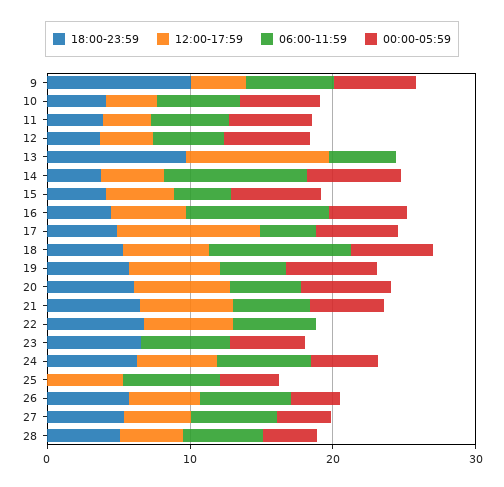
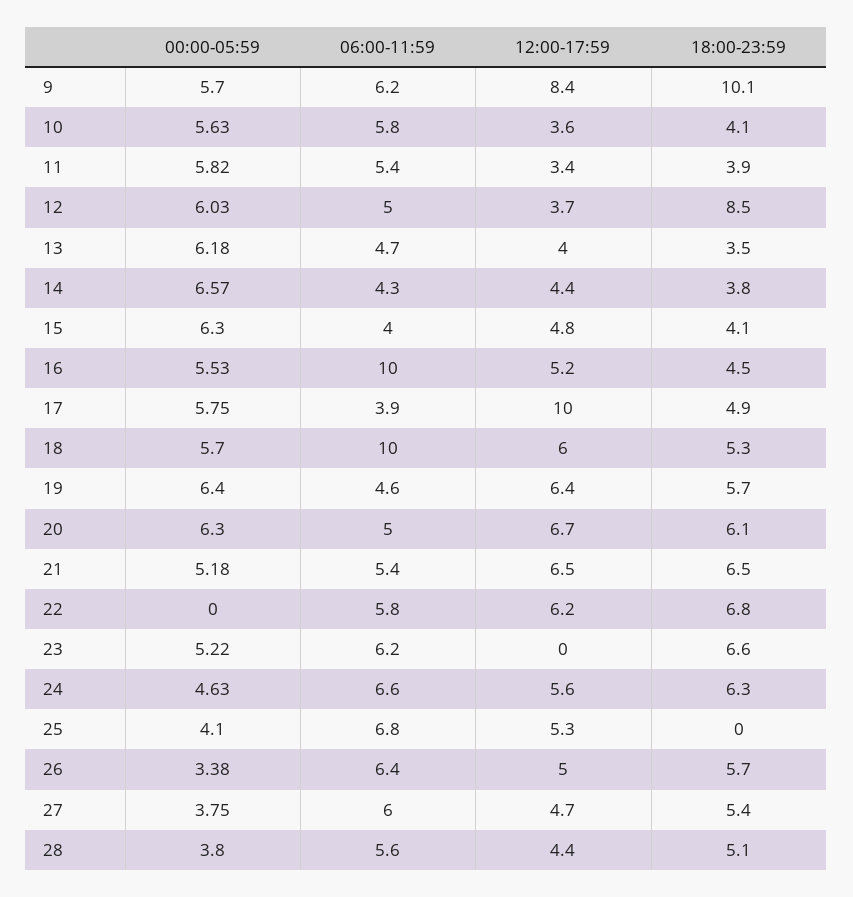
12:00-17:59, 9: 4 -> 8.4
18:00-23:59, 12: 4 -> 8.5
18:00-23:59, 13: 10 -> 3.5
12:00-17:59, 13: 10 -> 4
00:00-05:59, 13: 0 -> 6.18
06:00-11:59, 14: 10 -> 4.3

